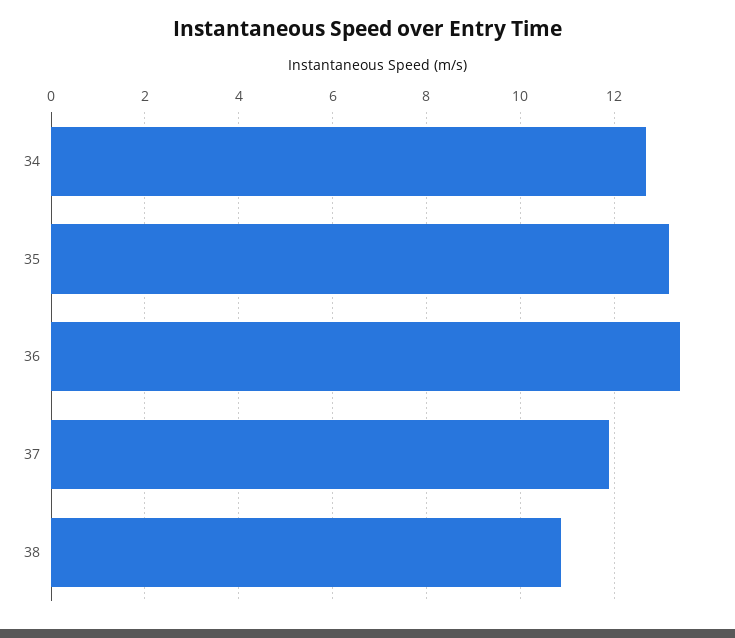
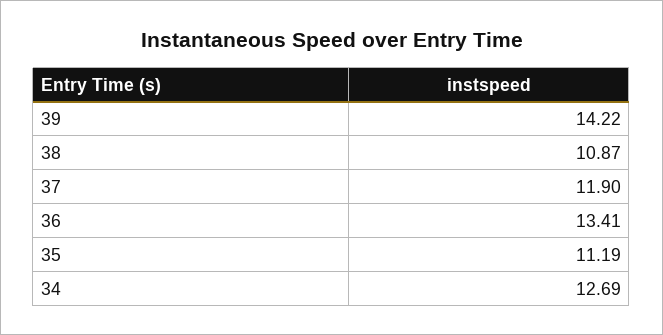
35: 13.2 -> 11.19
39: none -> 14.22

